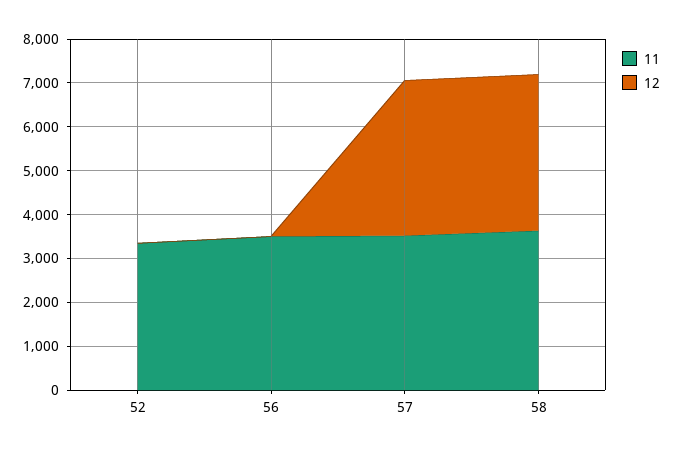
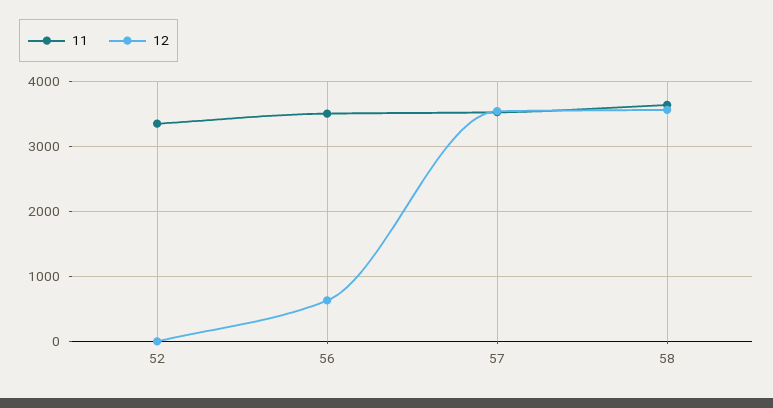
12, 56: 0 -> 600

